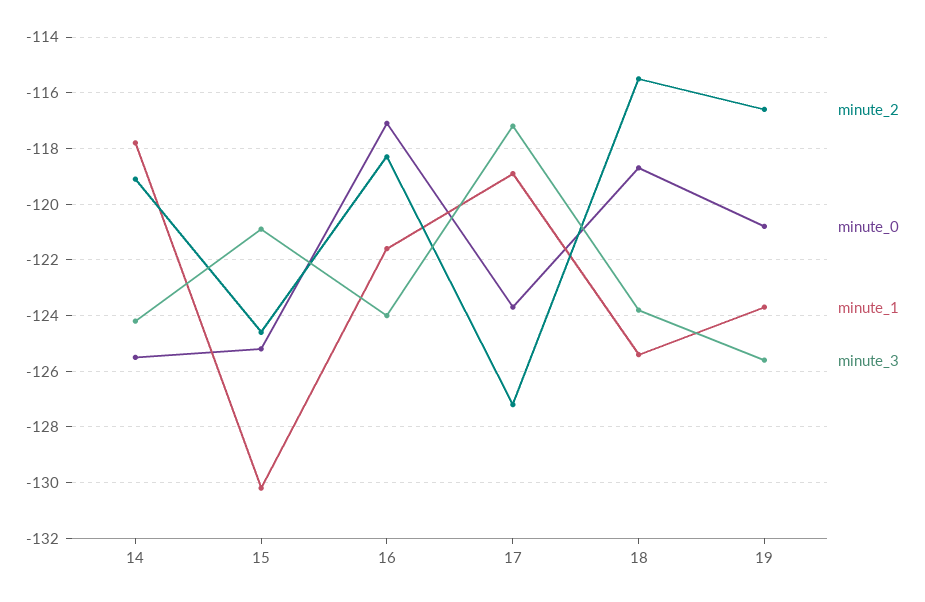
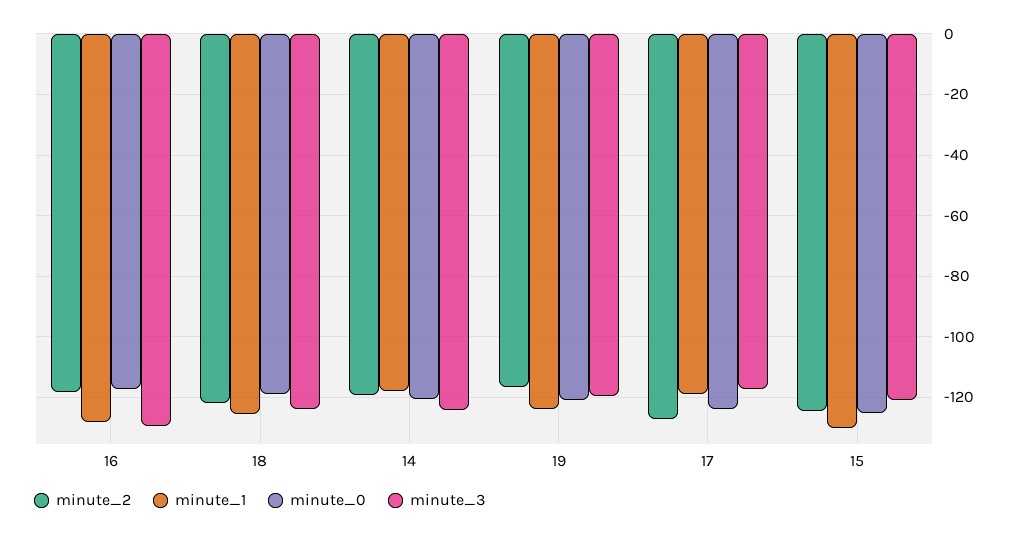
minute_0, 14: -125.5 -> -120
minute_1, 16: -121.5 -> -128
minute_3, 16: -124 -> -130
minute_2, 18: -115.5 -> -122
minute_3, 19: -125.5 -> -120

